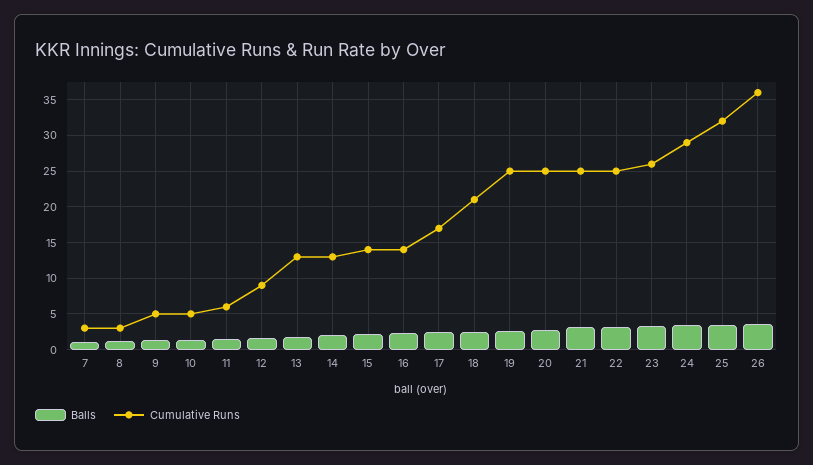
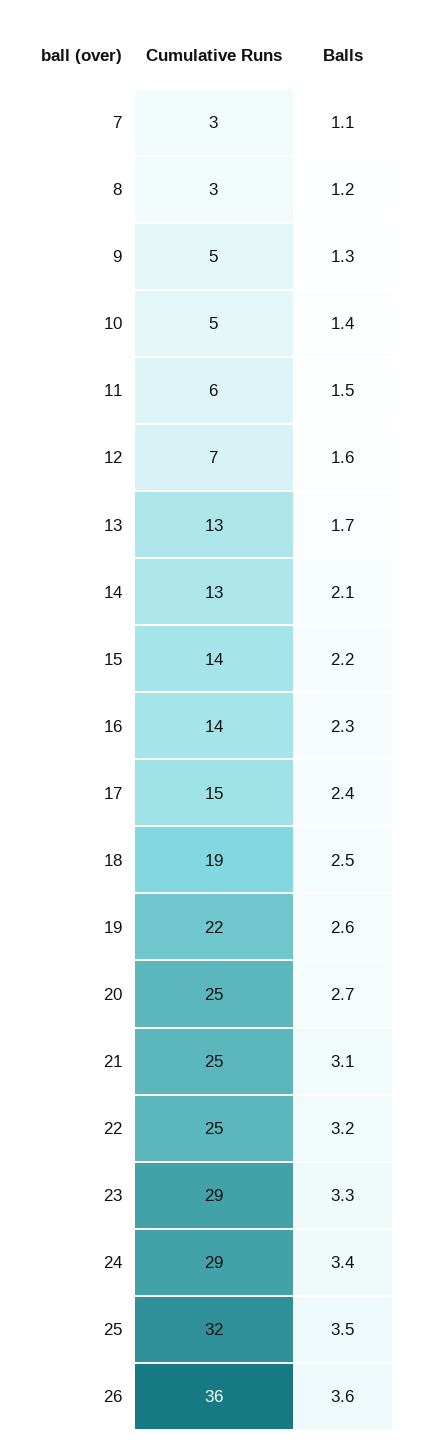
Cumulative Runs, 12: 9 -> 7
Cumulative Runs, 17: 17 -> 15
Cumulative Runs, 18: 21 -> 19
Cumulative Runs, 19: 25 -> 22
Cumulative Runs, 23: 26 -> 29

